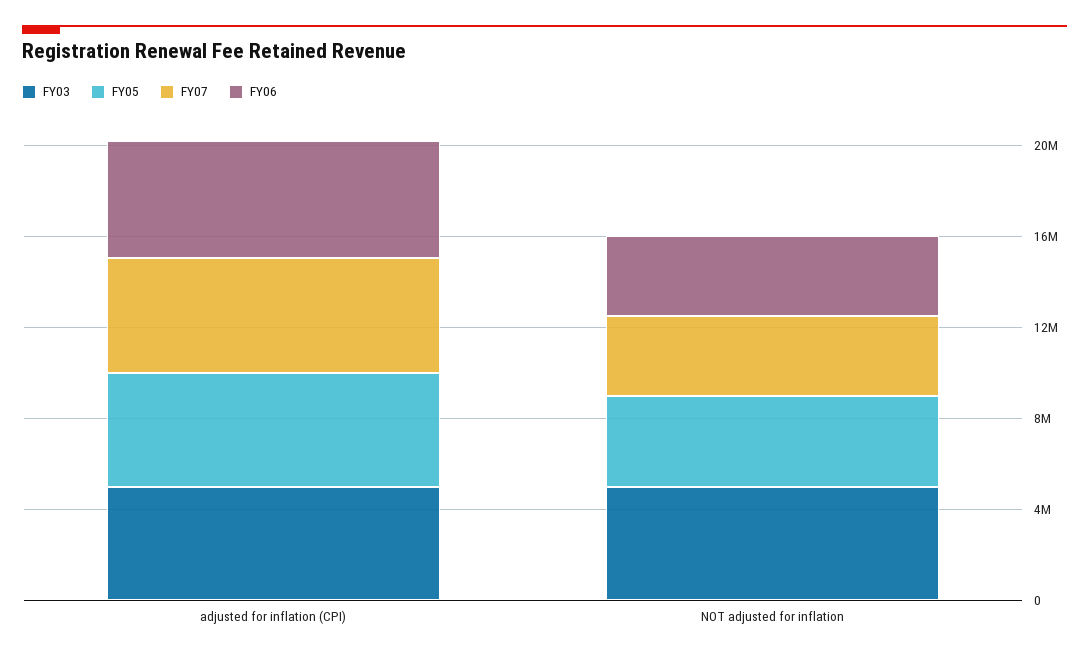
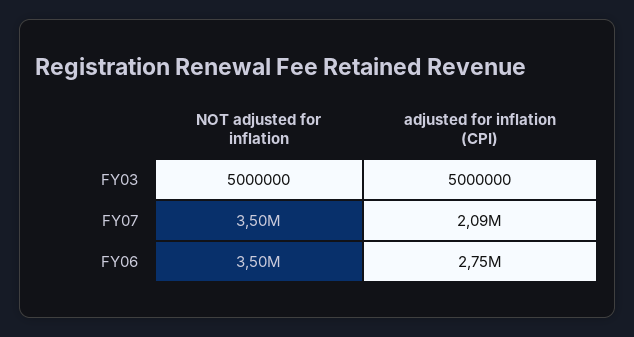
FY05, adjusted for inflation (CPI): 5000000 -> none
FY07, adjusted for inflation (CPI): 5000000 -> 2090000
FY06, adjusted for inflation (CPI): 5000000 -> 2750000
FY05, NOT adjusted for inflation: 4000000 -> none

